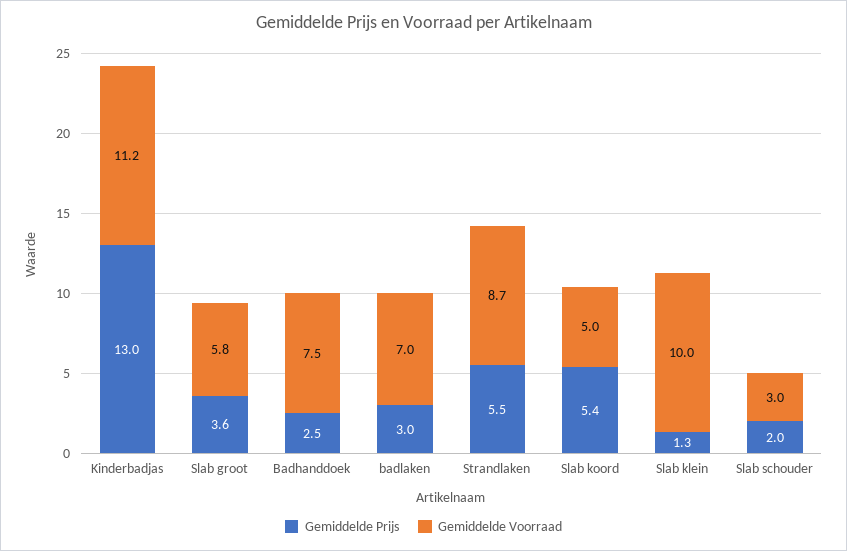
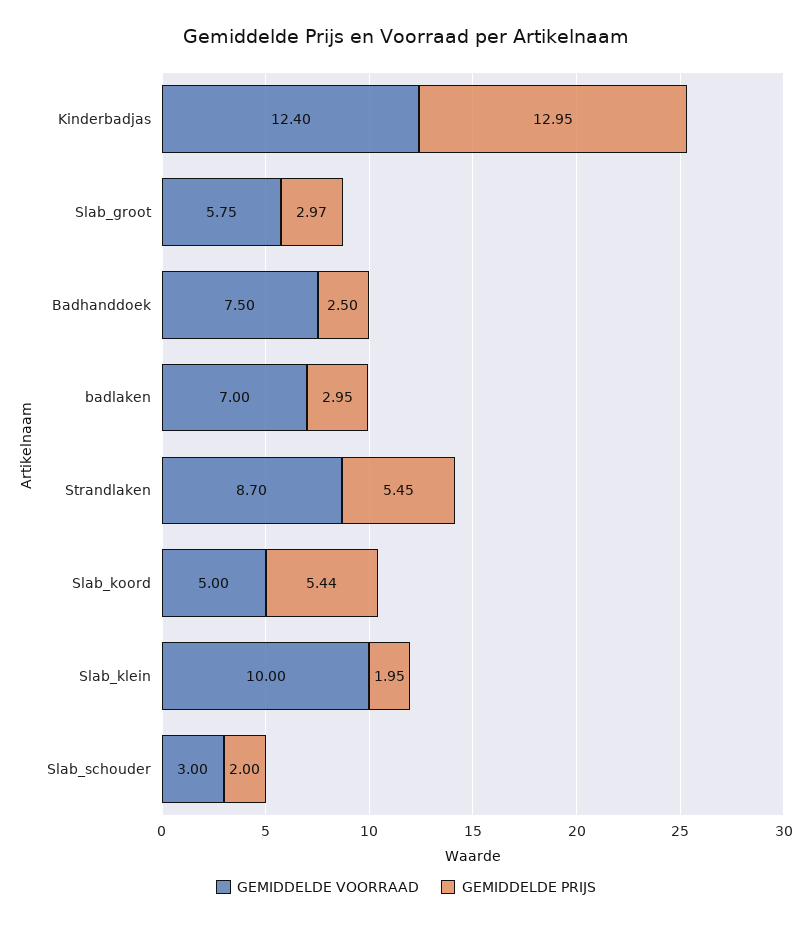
Gemiddelde Voorraad, Kinderbadjas: 11.2 -> 12.4
Gemiddelde Prijs, Slab groot: 3.6 -> 2.97
Gemiddelde Prijs, Slab klein: 1.3 -> 1.95

